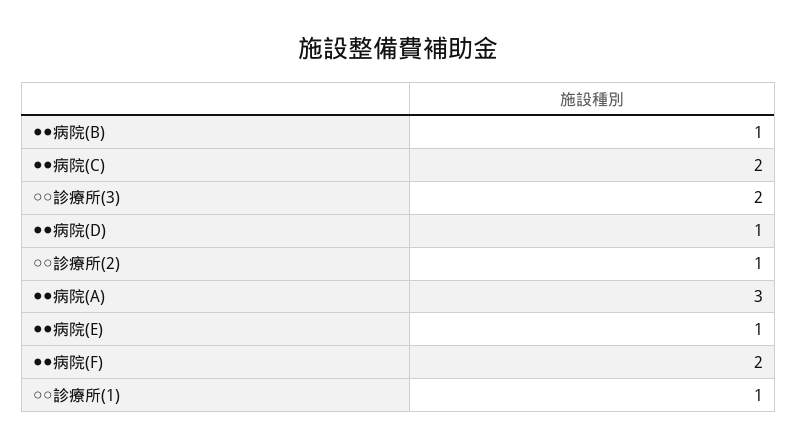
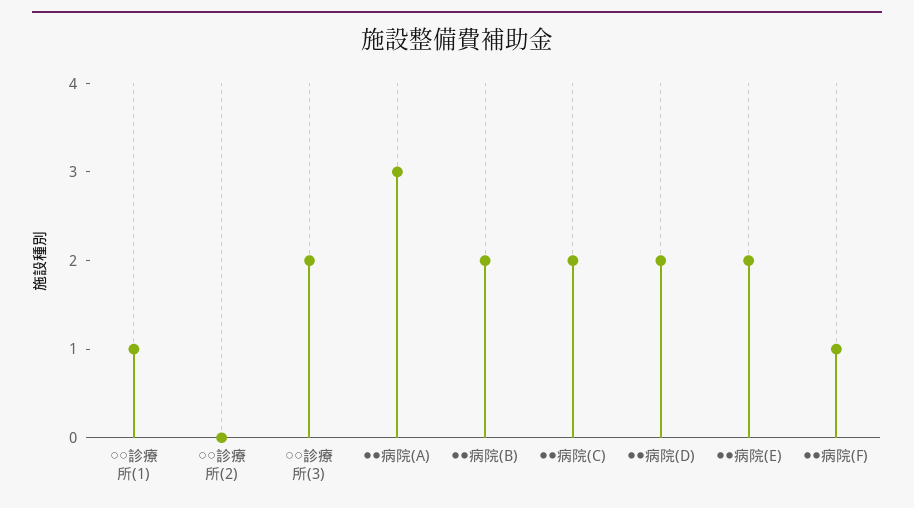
●●病院(B): 1 -> 2
●●病院(D): 1 -> 2
○○診療所(2): 1 -> 0
●●病院(E): 1 -> 2
●●病院(F): 2 -> 1

